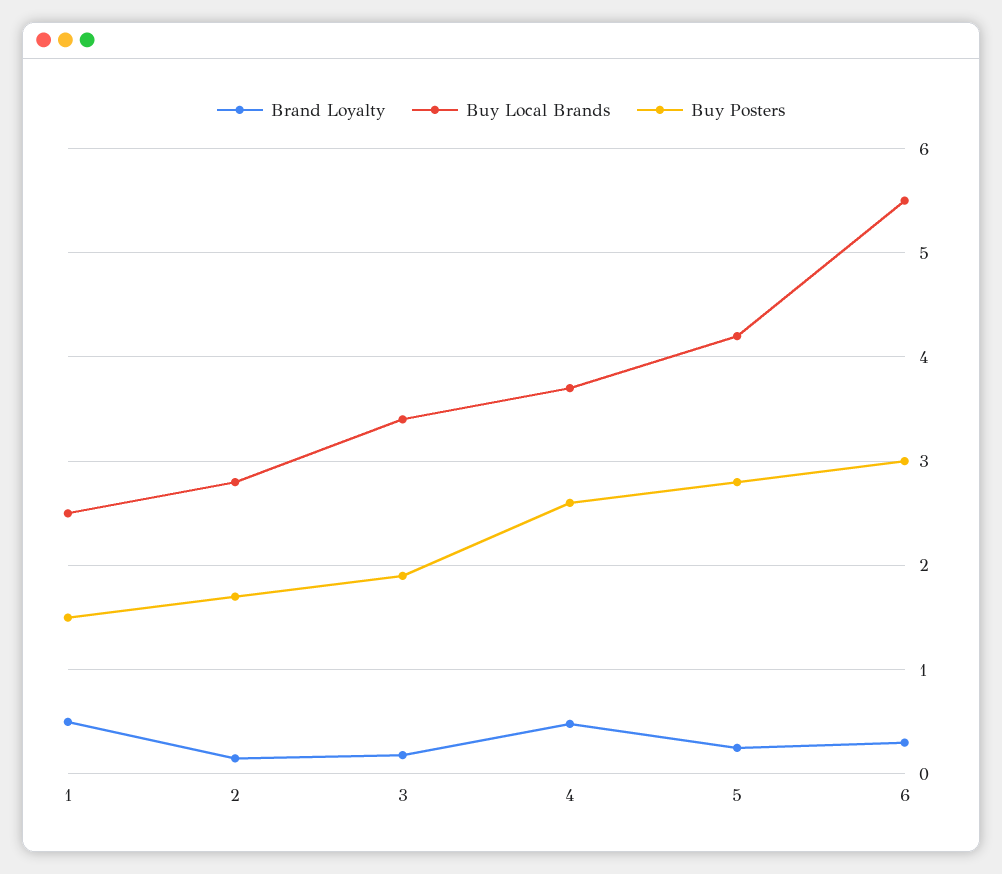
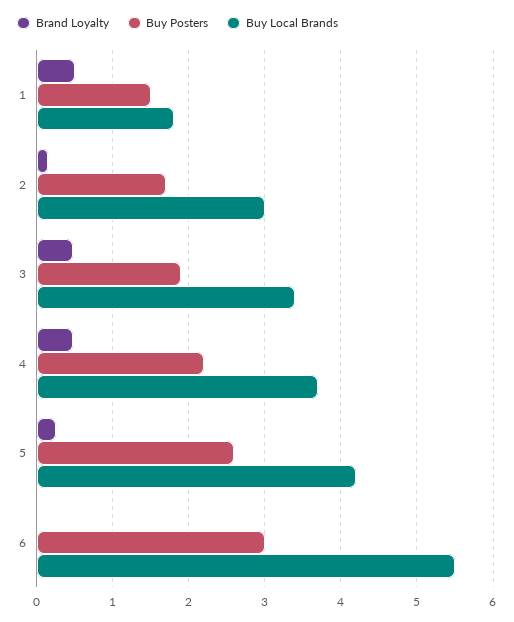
Buy Local Brands, 1: 2.5 -> 1.8
Buy Local Brands, 2: 2.8 -> 3
Brand Loyalty, 3: 0.2 -> 0.5
Buy Posters, 4: 2.6 -> 2.2
Buy Posters, 5: 2.8 -> 2.6
Brand Loyalty, 6: 0.3 -> 0

